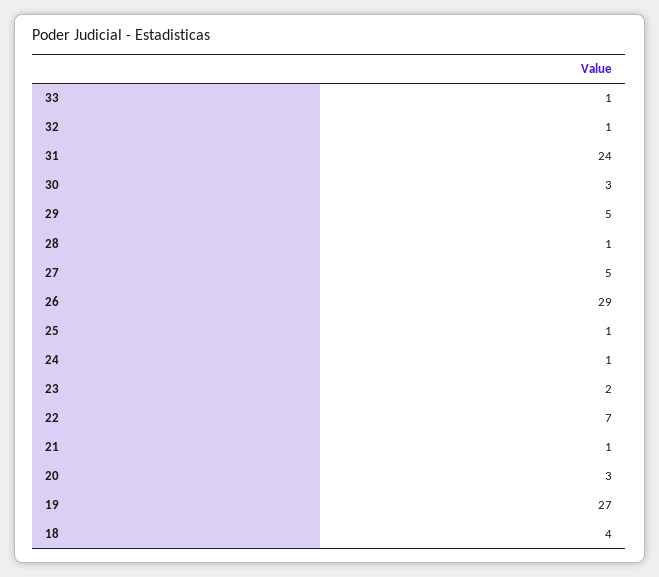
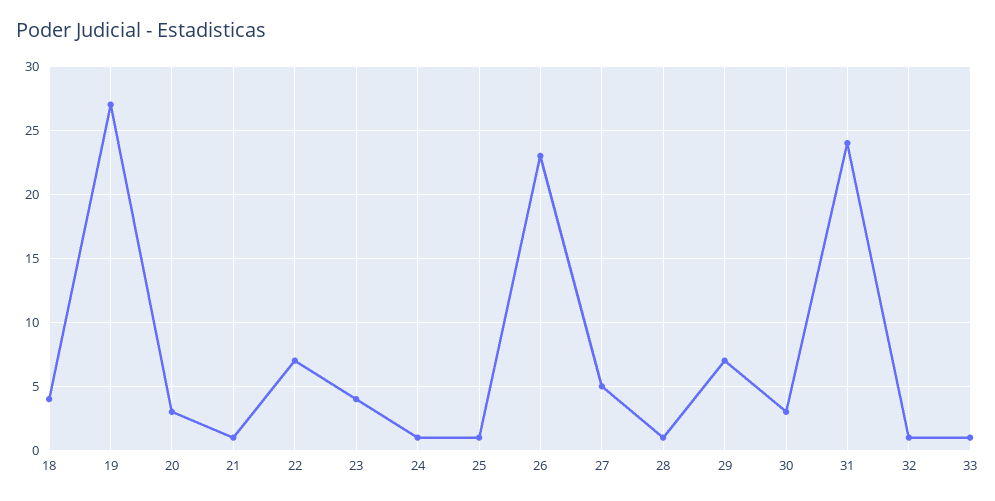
29: 5 -> 7
26: 29 -> 23
23: 2 -> 4

